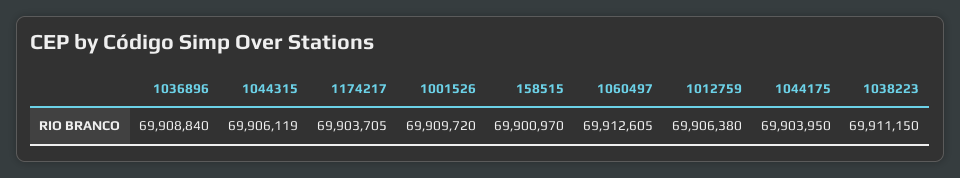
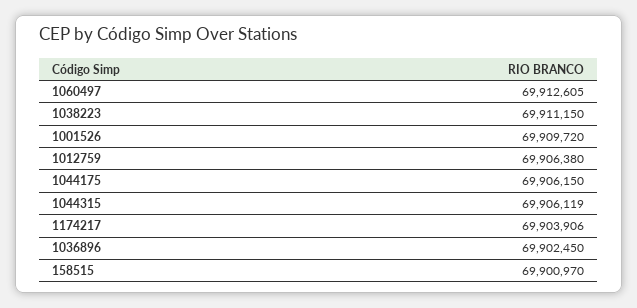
1036896: 69908840 -> 69902450
1174217: 69903705 -> 69903906
1044175: 69903950 -> 69906150

